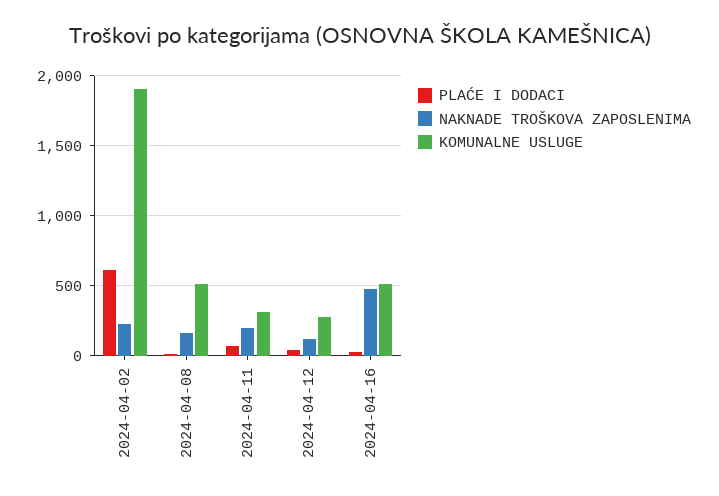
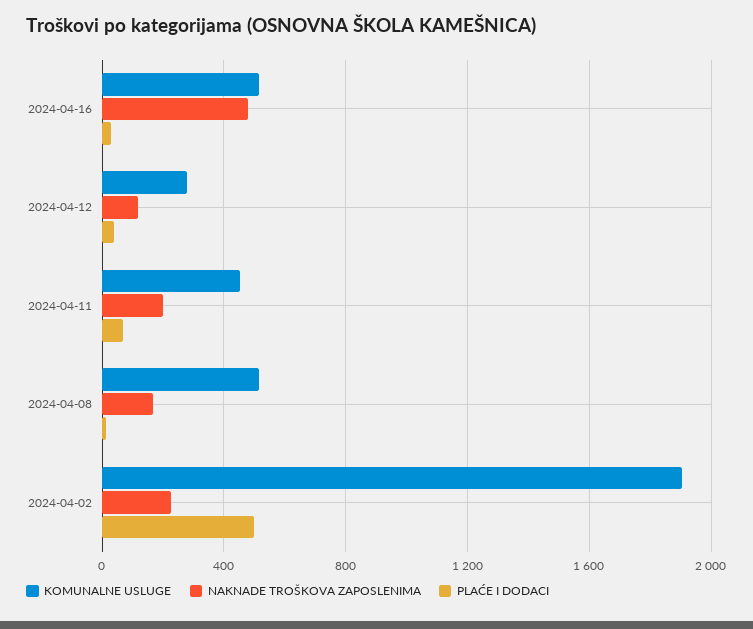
PLAĆE I DODACI, 2024-04-02: 600 -> 500
KOMUNALNE USLUGE, 2024-04-11: 300 -> 450

